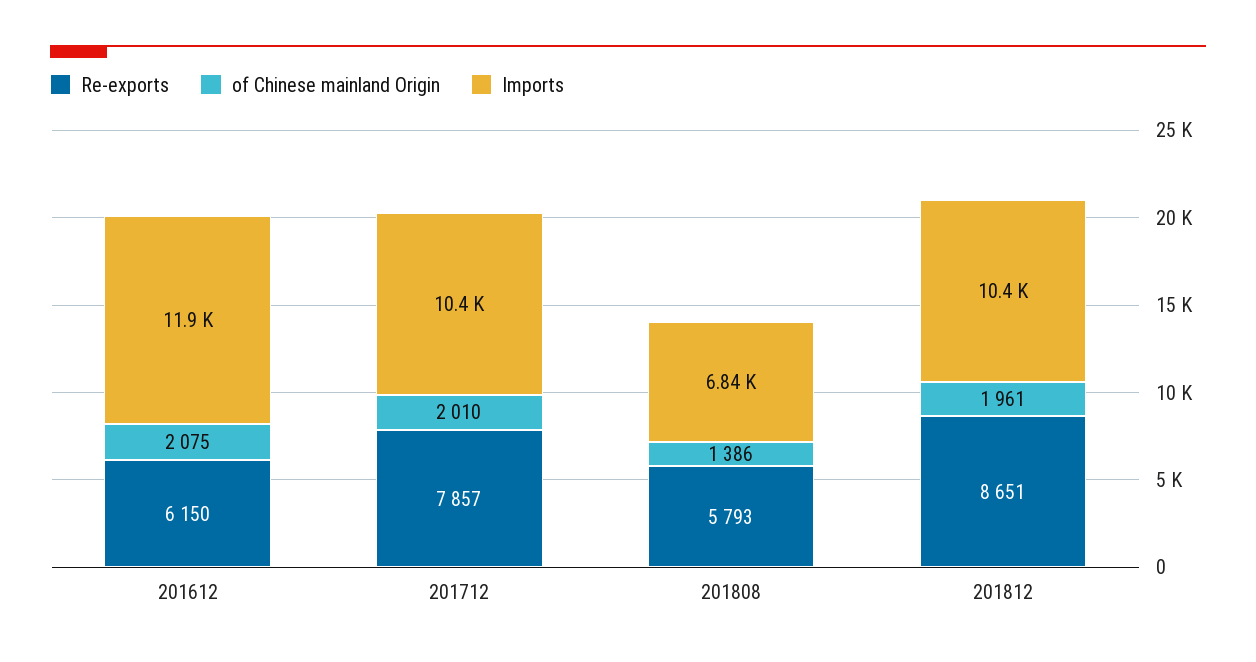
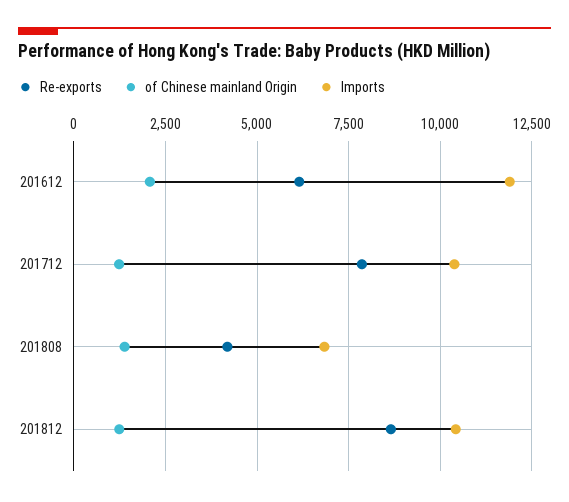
of Chinese mainland Origin, 201712: 2010 -> 1250
Re-exports, 201808: 5793 -> 4250
of Chinese mainland Origin, 201812: 1961 -> 1250

